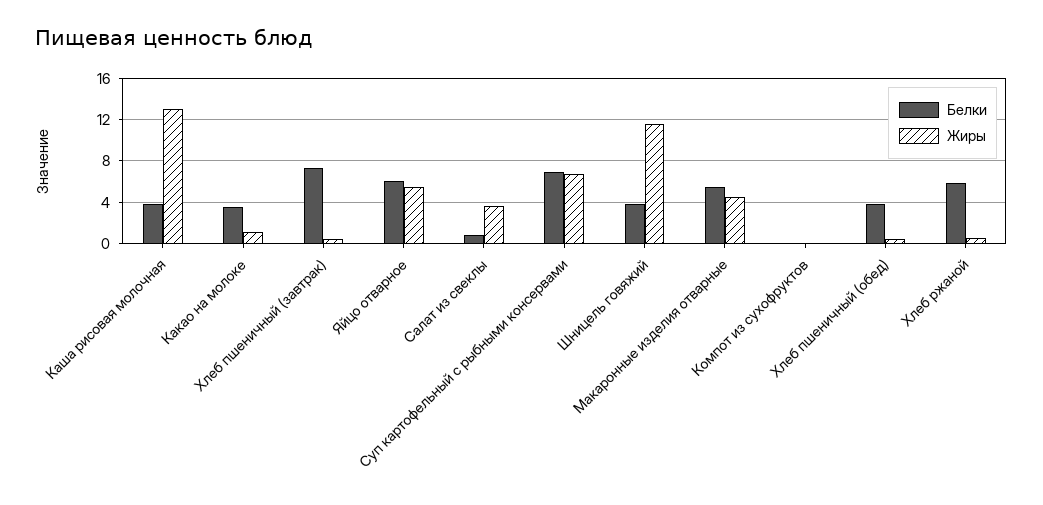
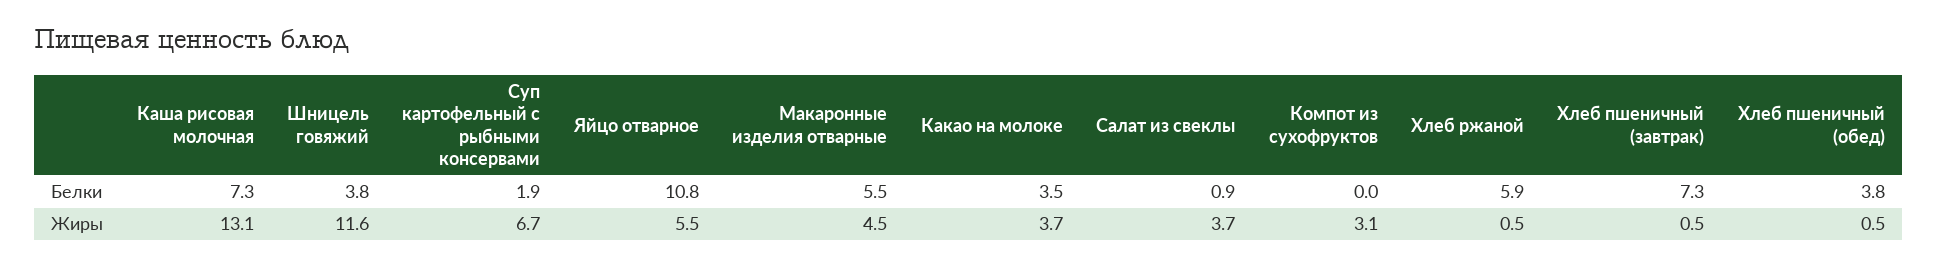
Белки, Каша рисовая молочная: 4 -> 7.3
Жиры, Какао на молоке: 1 -> 3.7
Белки, Яйцо отварное: 6 -> 10.8
Белки, Суп картофельный с рыбными консервами: 7 -> 1.9
Жиры, Компот из сухофруктов: 0 -> 3.1

